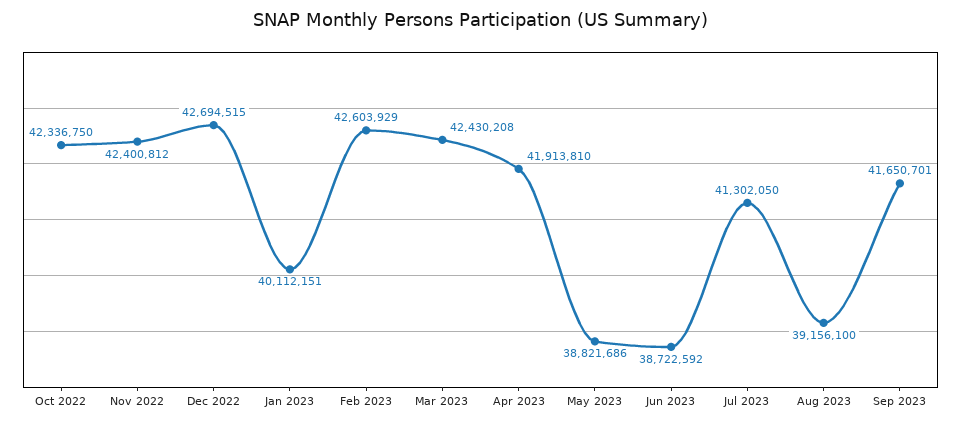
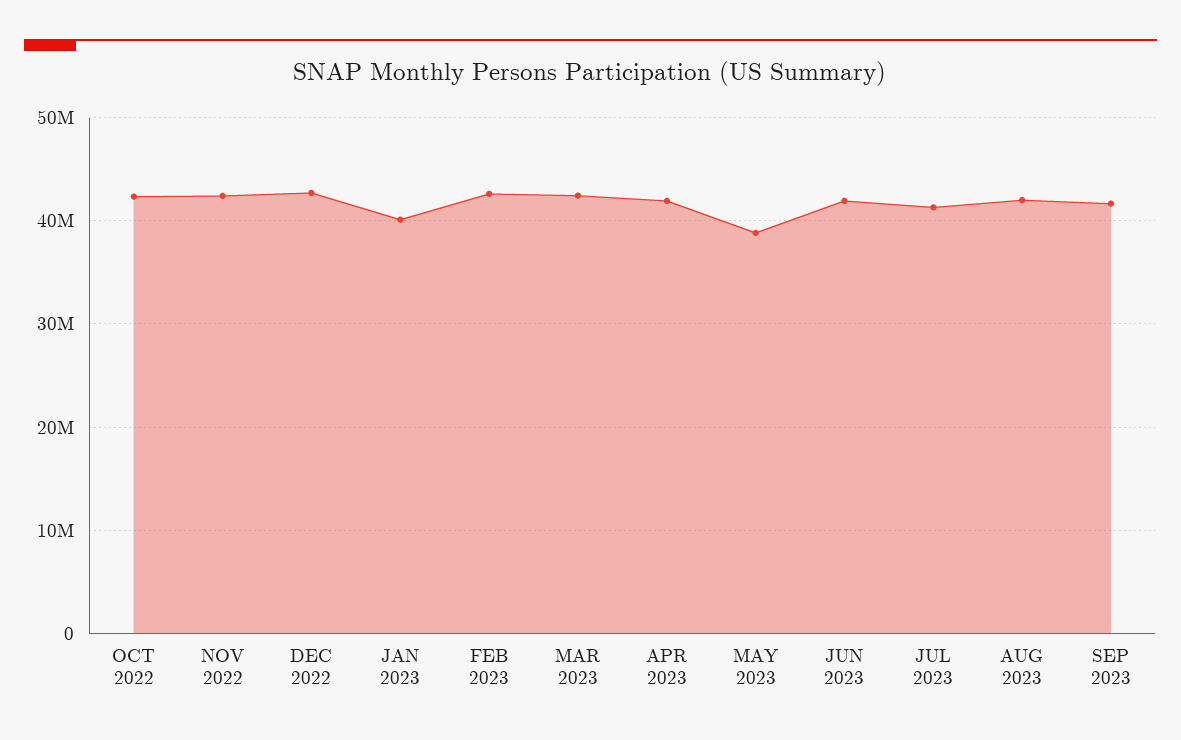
Jun 2023: 38722592 -> 42000000
Aug 2023: 39156100 -> 42000000

